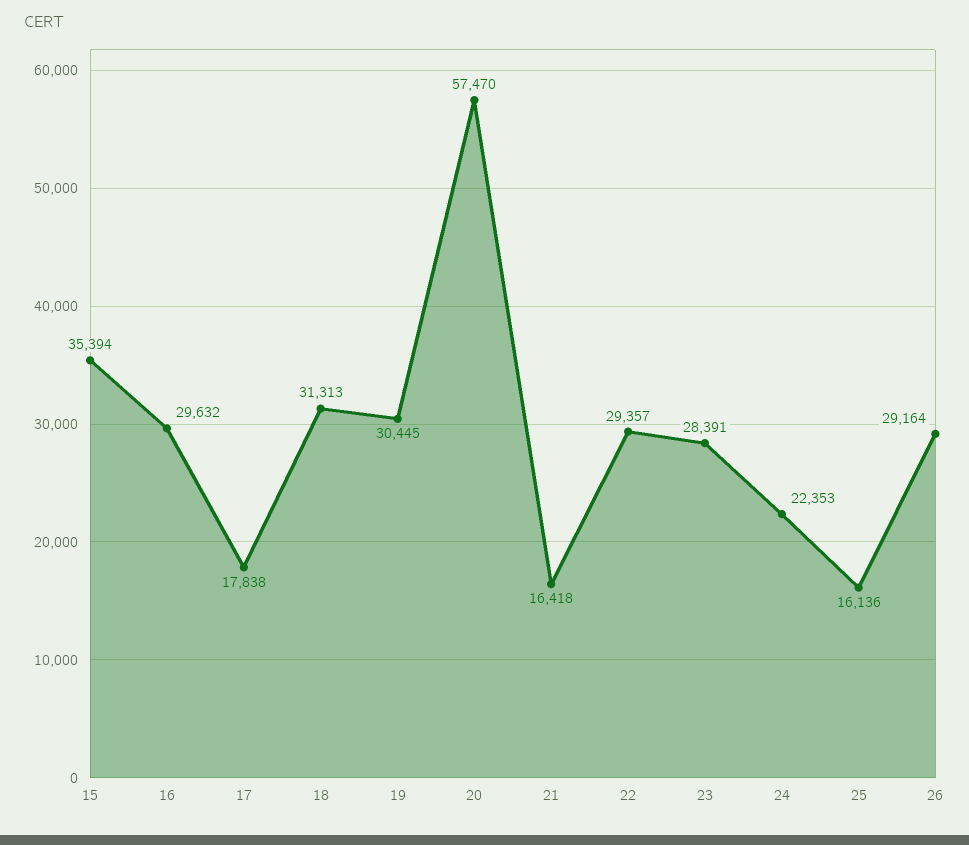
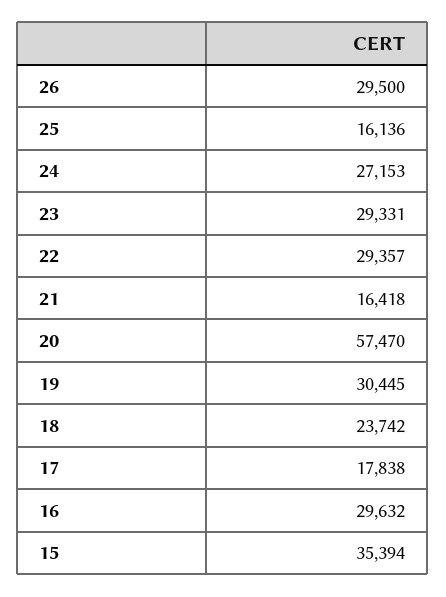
18: 31313 -> 23742
23: 28391 -> 29331
24: 22353 -> 27153
26: 29164 -> 29500

